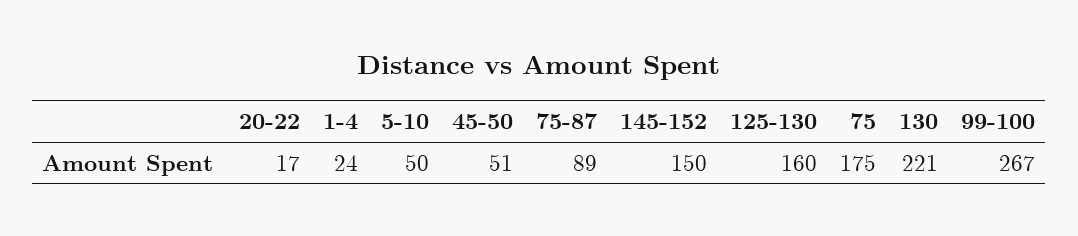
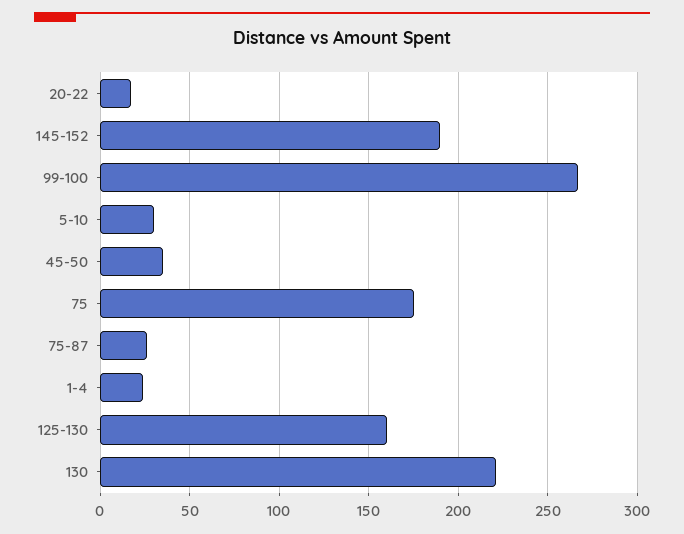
5-10: 50 -> 30
45-50: 51 -> 35
75-87: 89 -> 25
145-152: 150 -> 190

